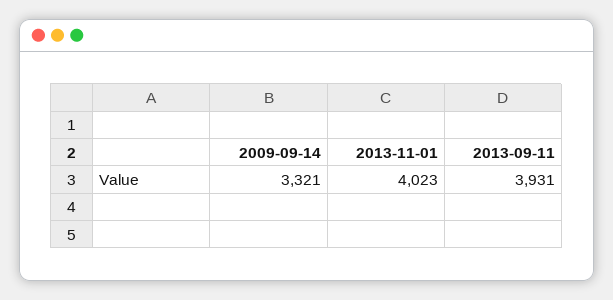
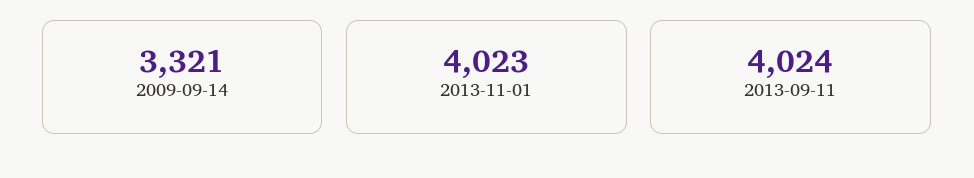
2013-09-11: 3931 -> 4024

